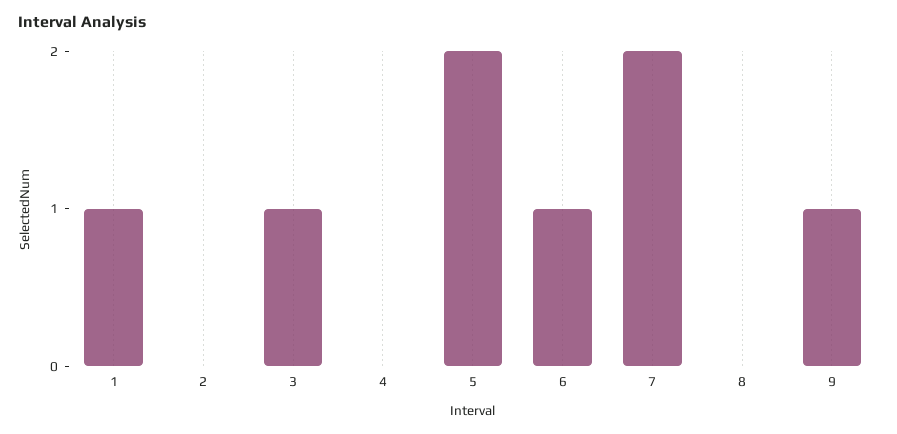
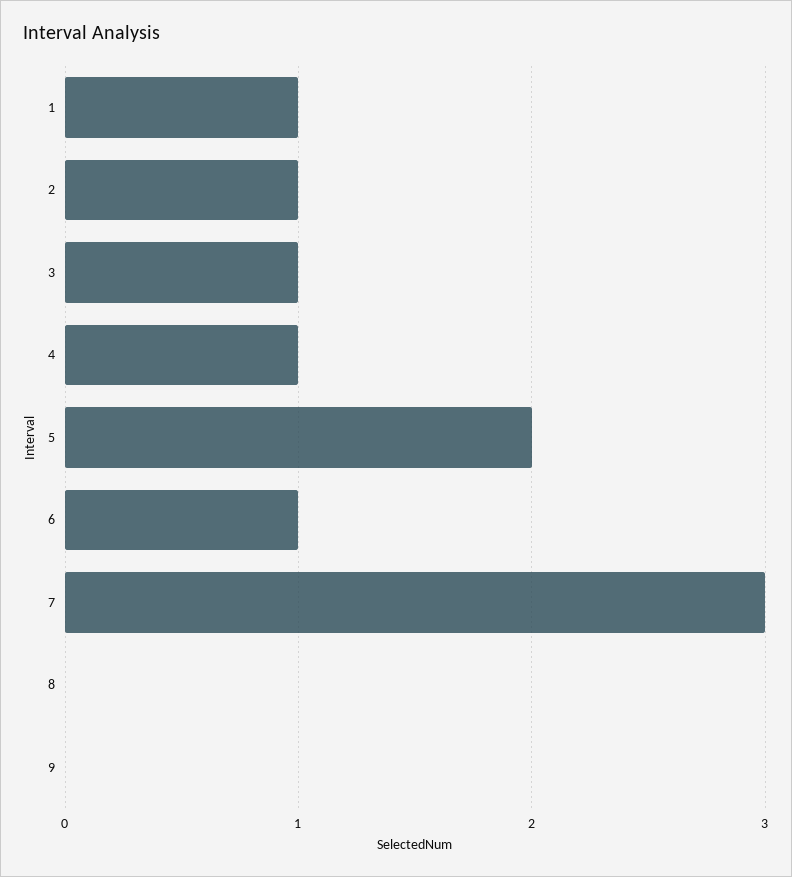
2: 0 -> 1
4: 0 -> 1
7: 2 -> 3
9: 1 -> 0

